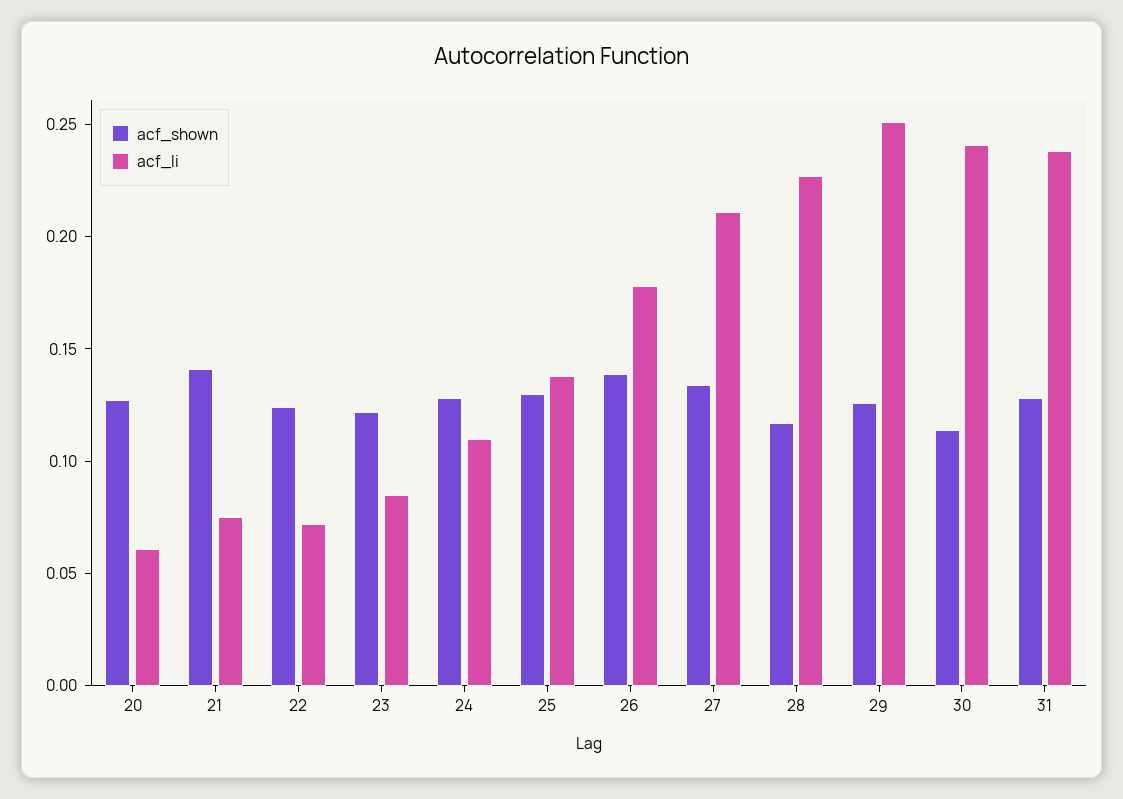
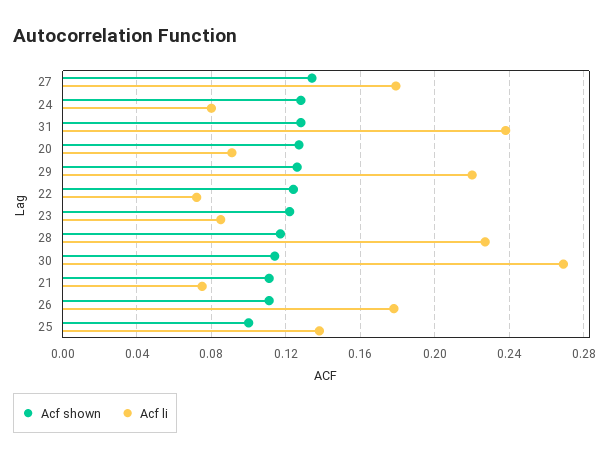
acf_li, 20: 0.06 -> 0.09
acf_shown, 21: 0.14 -> 0.11
acf_li, 24: 0.11 -> 0.08
acf_shown, 25: 0.13 -> 0.1
acf_shown, 26: 0.14 -> 0.11
acf_li, 27: 0.21 -> 0.18
acf_li, 29: 0.25 -> 0.22
acf_li, 30: 0.24 -> 0.27

